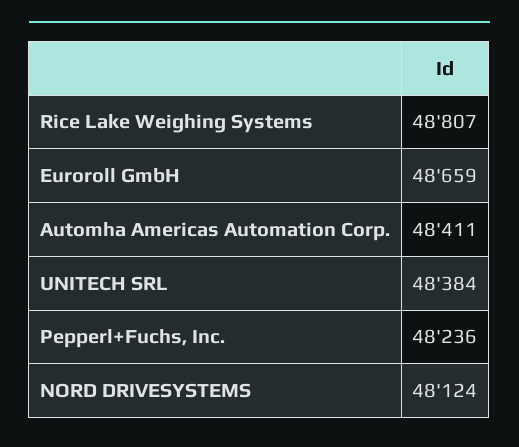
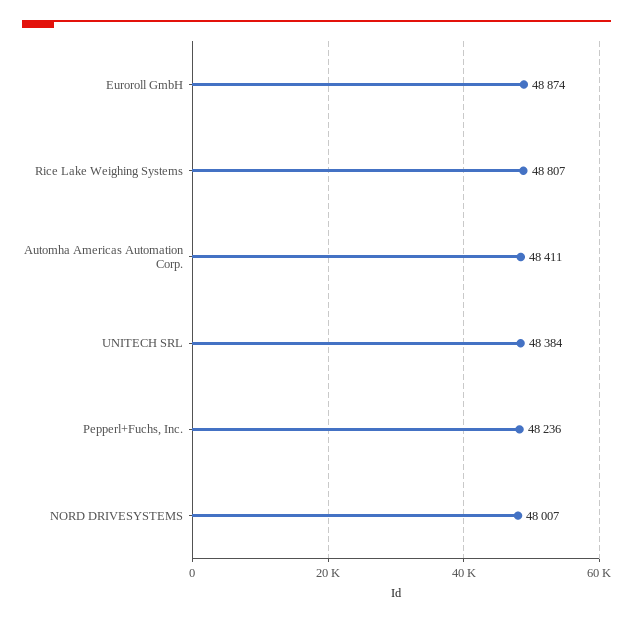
Euroroll GmbH: 48659 -> 48874
NORD DRIVESYSTEMS: 48124 -> 48007

